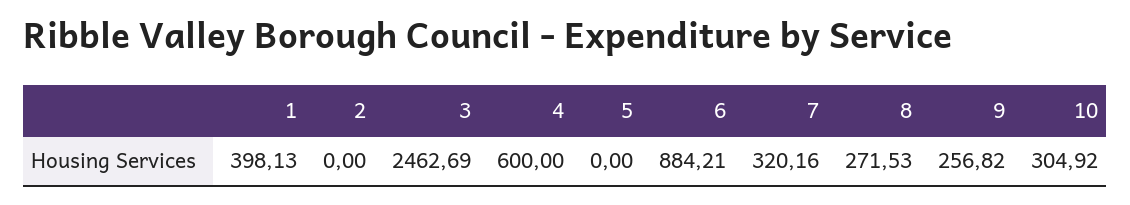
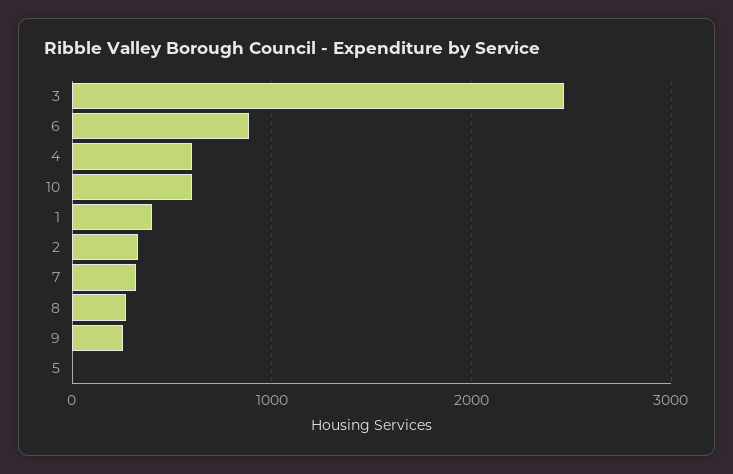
2: 0 -> 300
10: 304.92 -> 600

